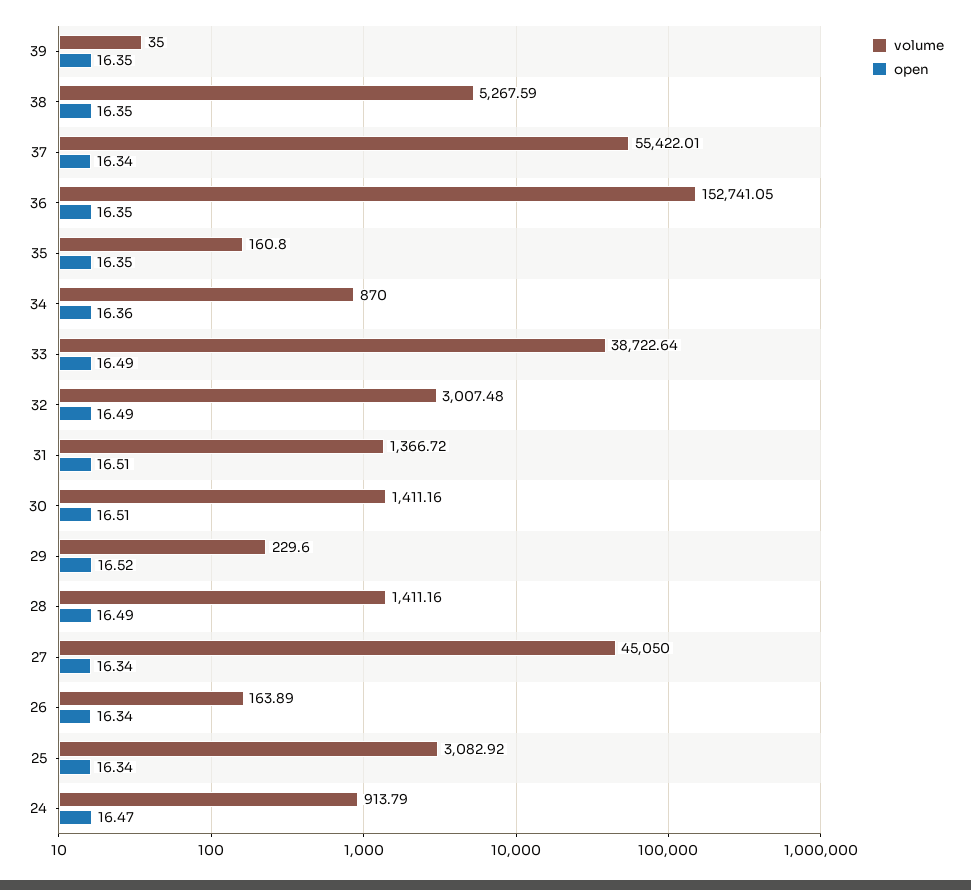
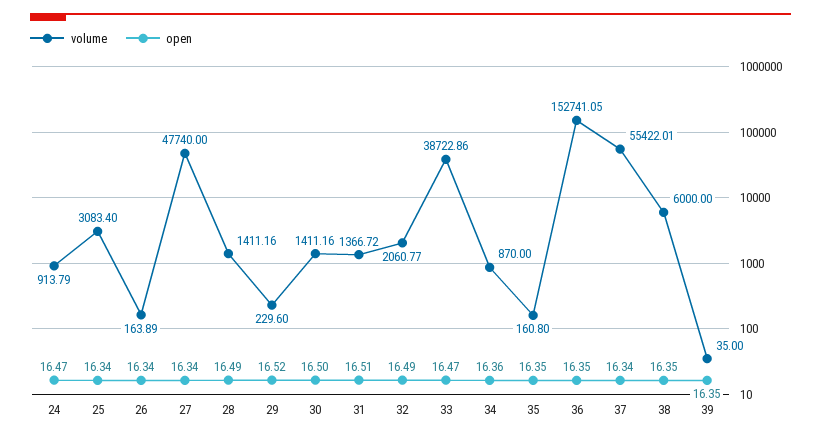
volume, 38: 5267.59 -> 6000
volume, 33: 38722.64 -> 38722.86
open, 33: 16.49 -> 16.47
volume, 32: 3007.48 -> 2060.77
open, 30: 16.51 -> 16.5
volume, 27: 45050 -> 47740
volume, 25: 3082.92 -> 3083.4

